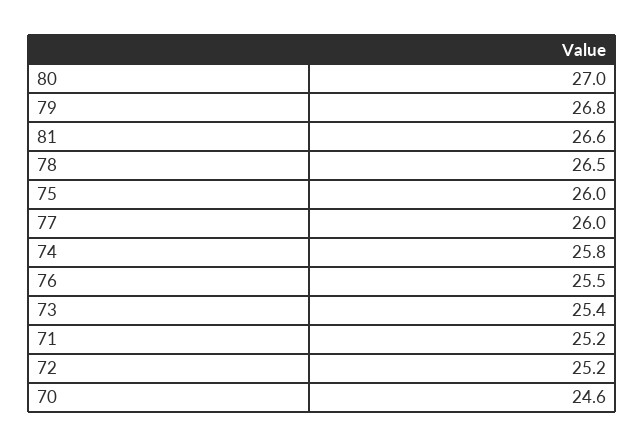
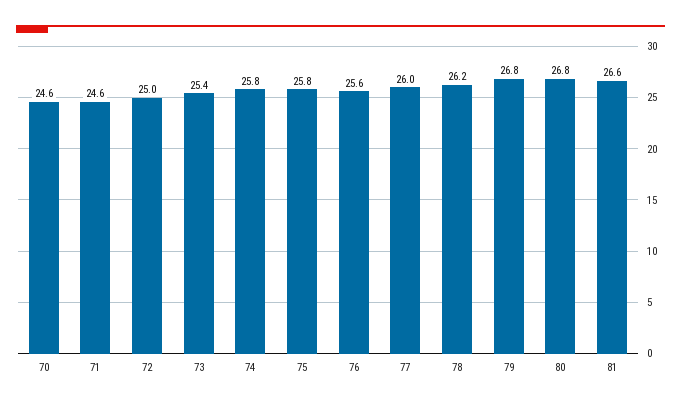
80: 27 -> 26.8
78: 26.5 -> 26.2
75: 26 -> 25.8
76: 25.5 -> 25.6
71: 25.2 -> 24.6
72: 25.2 -> 25

